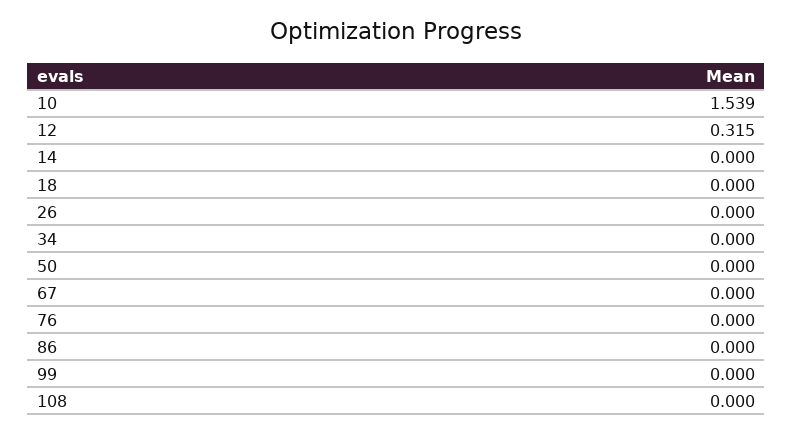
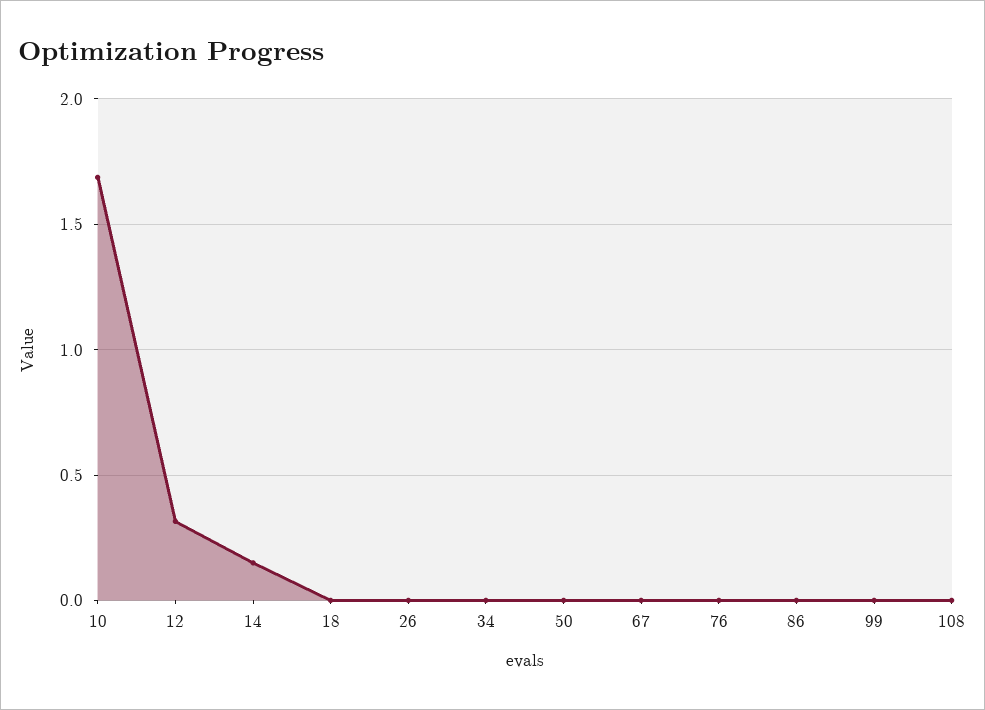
10: 1.539 -> 1.7
14: 0 -> 0.15

